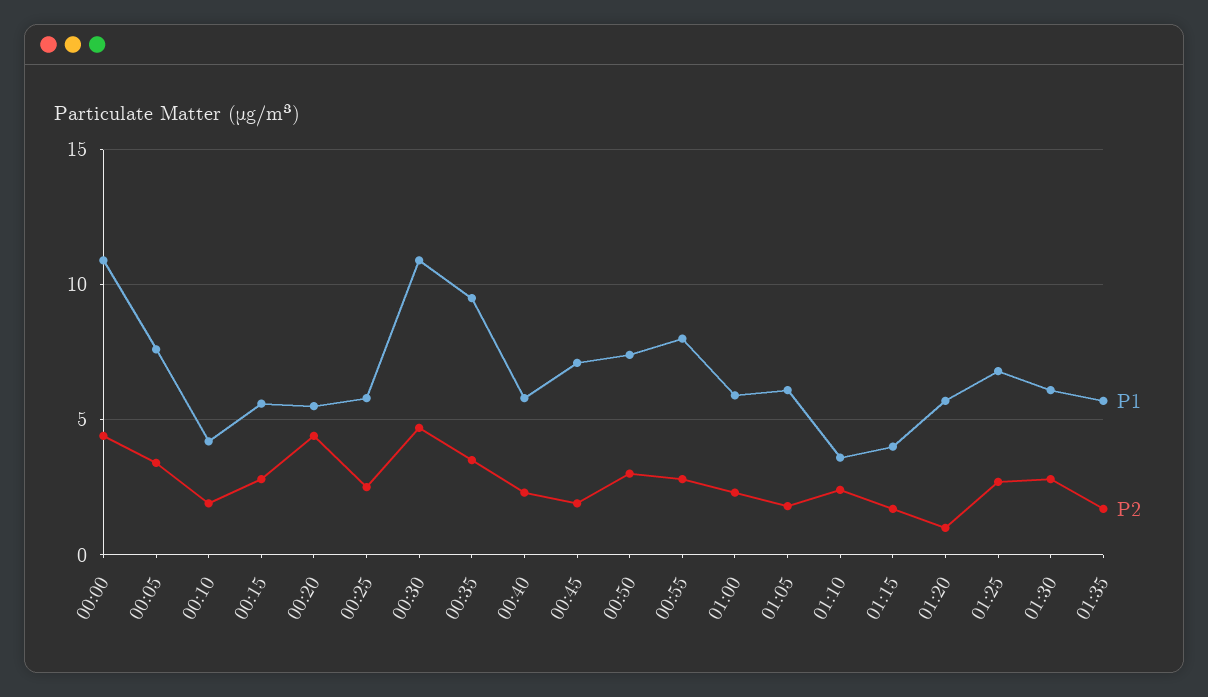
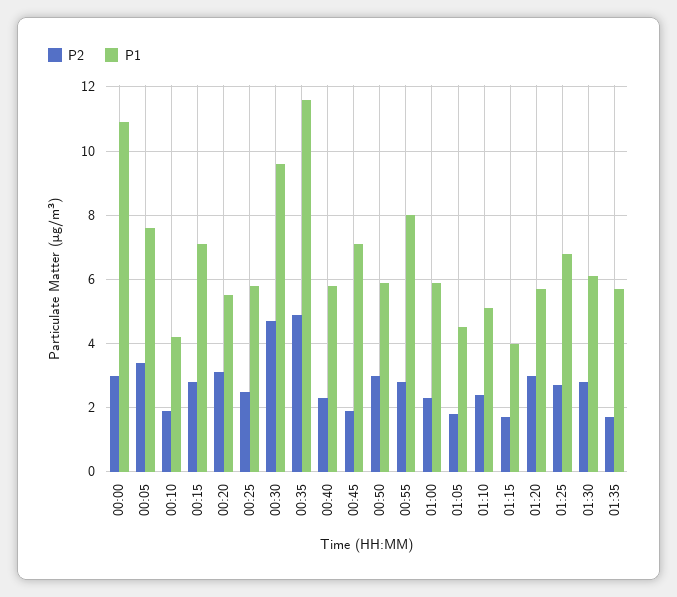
P2, 00:00: 4.5 -> 3
P1, 00:15: 5.5 -> 7
P2, 00:20: 4.5 -> 3
P1, 00:30: 11 -> 9.5
P1, 00:35: 9.5 -> 11.5
P2, 00:35: 3.5 -> 5
P1, 00:50: 7.5 -> 6
P1, 01:05: 6 -> 4.5
P1, 01:10: 3.5 -> 5
P2, 01:20: 1 -> 3

